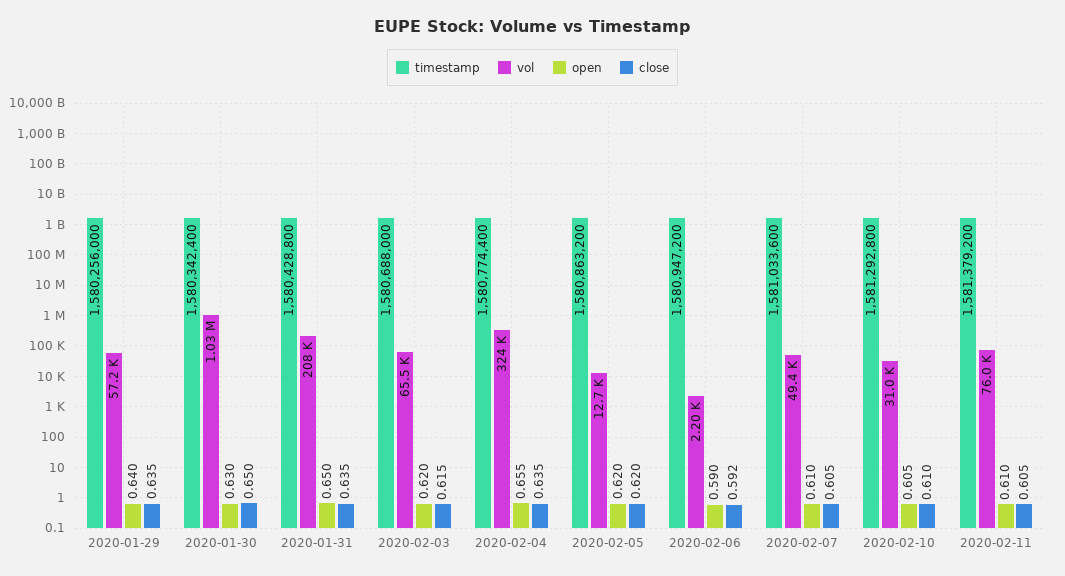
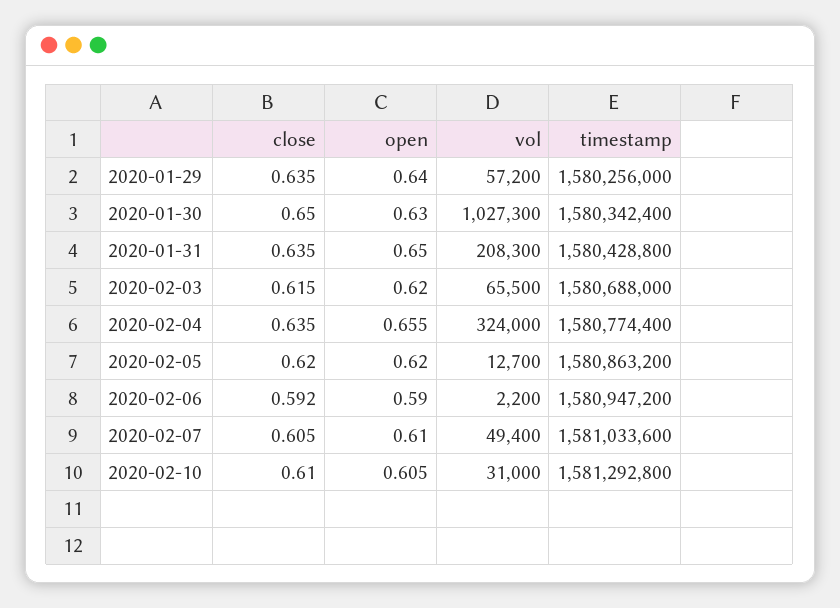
timestamp, 2020-02-11: 1581379200 -> none
vol, 2020-02-11: 76000 -> none
open, 2020-02-11: 0.61 -> none
close, 2020-02-11: 0.605 -> none

